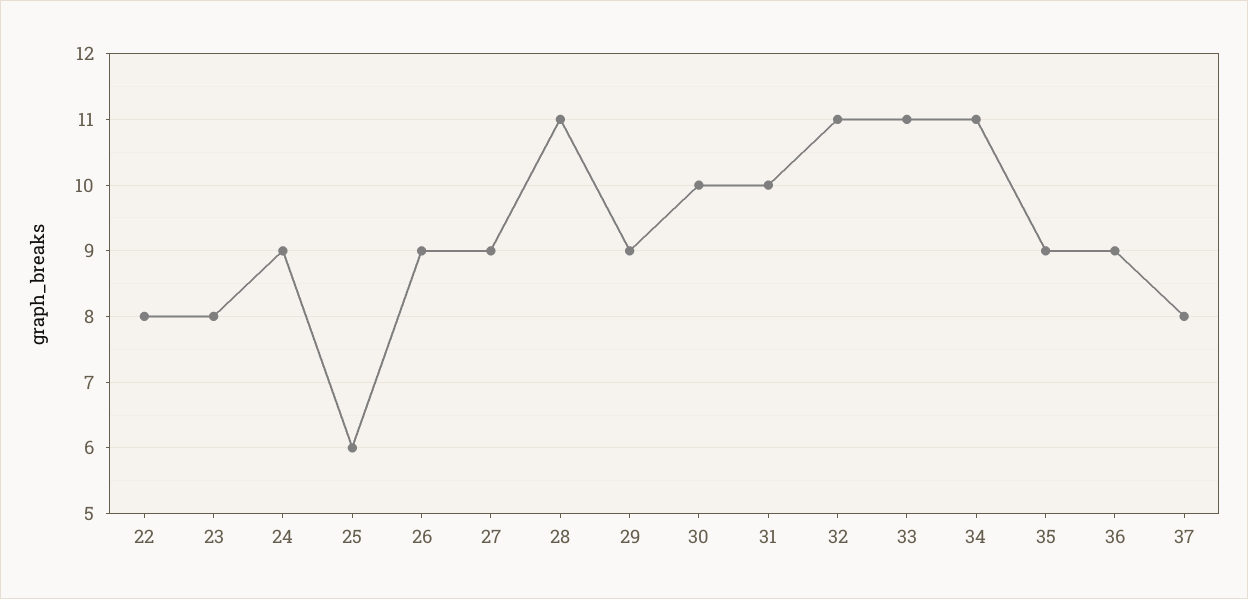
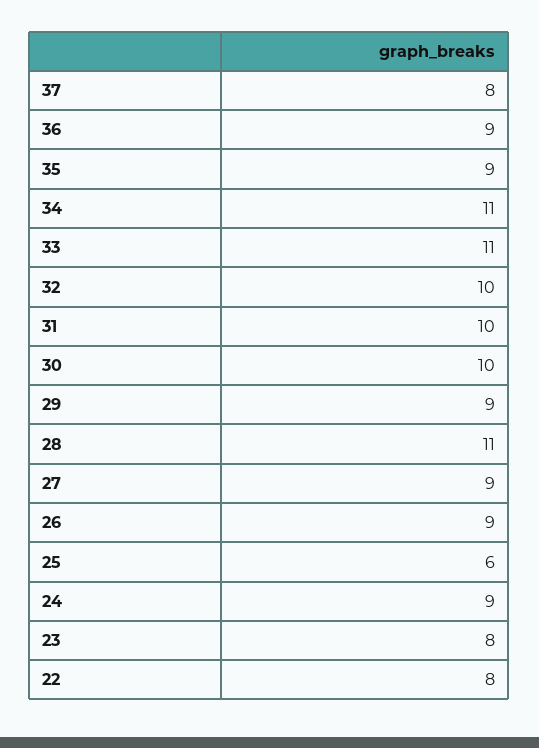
32: 11 -> 10

